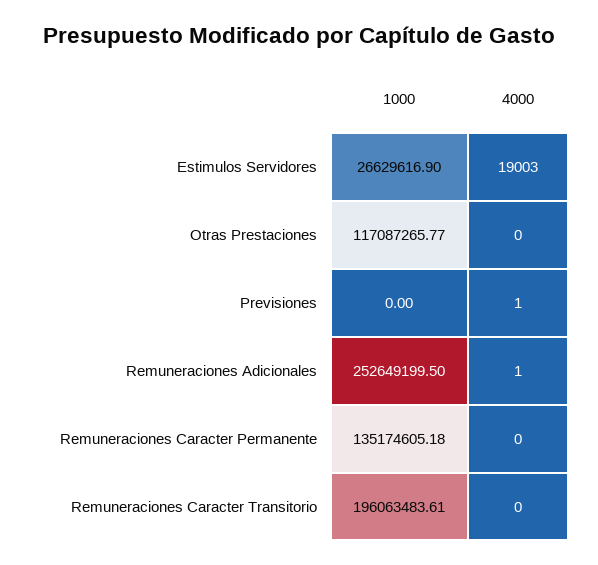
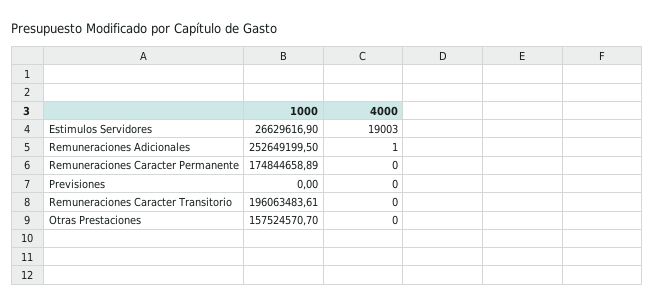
1000, Otras Prestaciones: 117087265.77 -> 157524570.7
4000, Previsiones: 1 -> 0
1000, Remuneraciones Caracter Permanente: 135174605.18 -> 174844658.89

